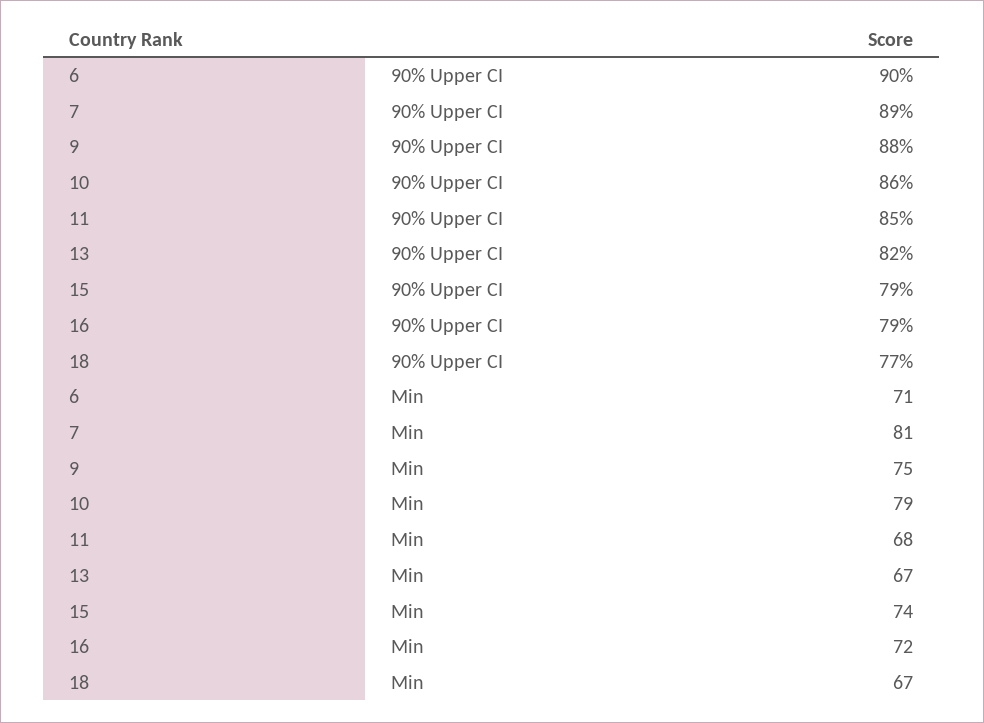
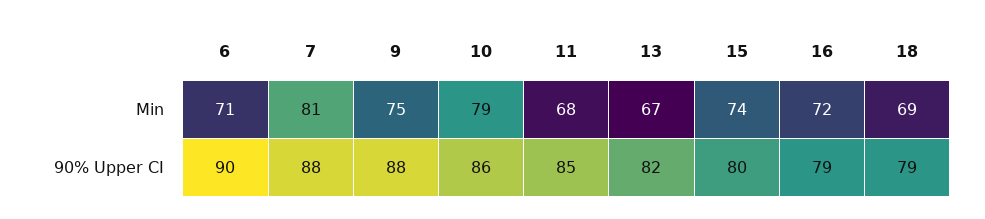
7, 90% Upper CI: 89 -> 88
15, 90% Upper CI: 79 -> 80
18, 90% Upper CI: 77 -> 79
18, Min: 67 -> 69

